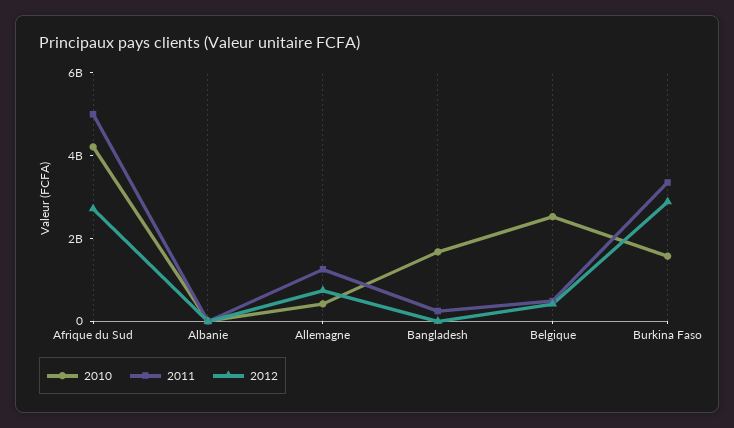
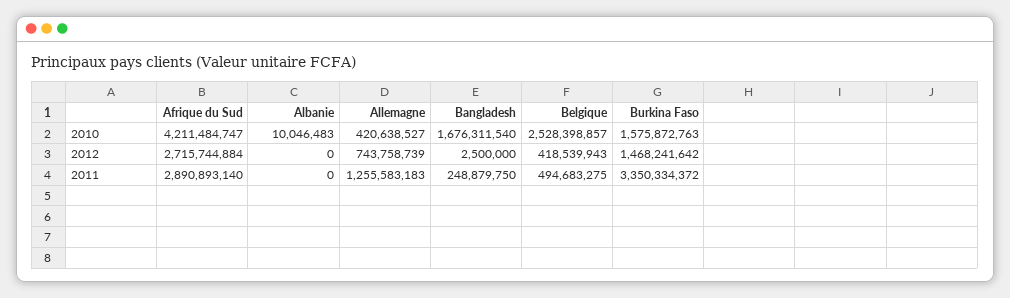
2011, Afrique du Sud: 5000000000 -> 2890893140
2012, Burkina Faso: 3000000000 -> 1468241642

